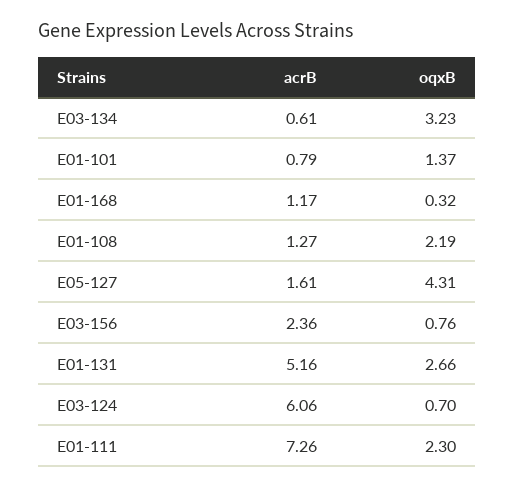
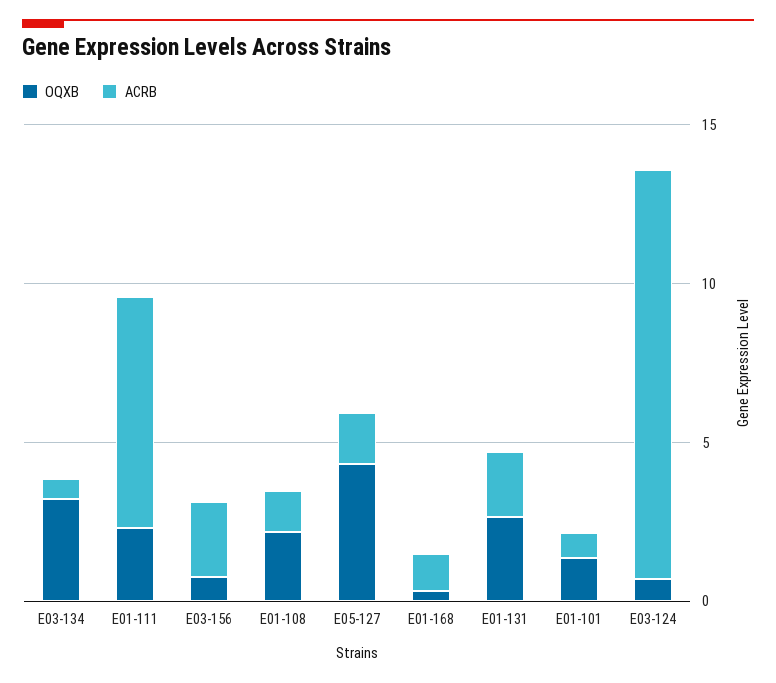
acrB, E01-131: 5.16 -> 2
acrB, E03-124: 6.06 -> 13

